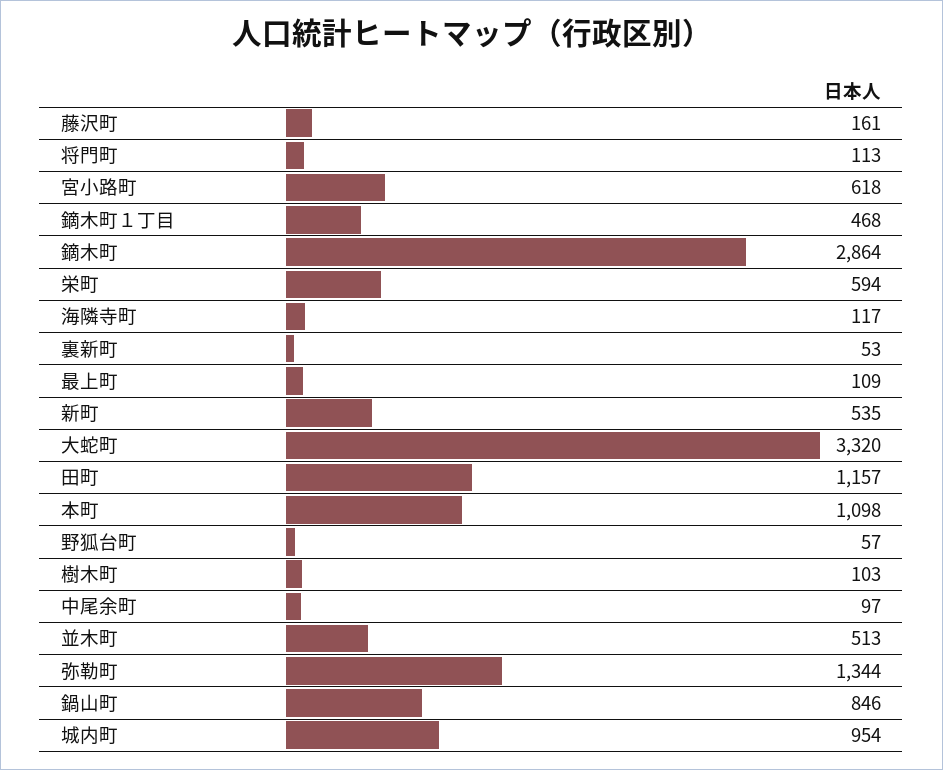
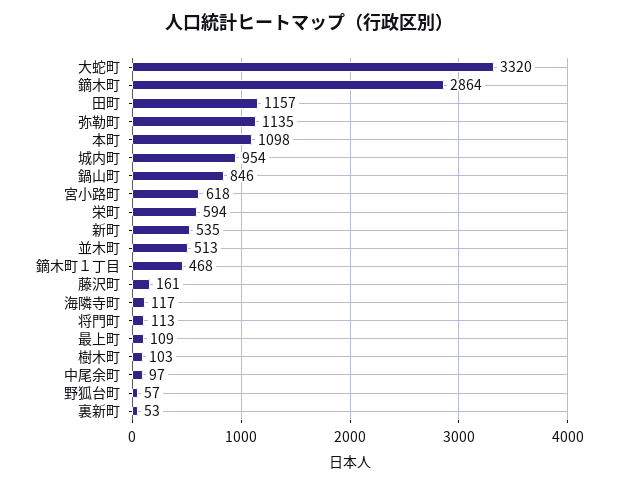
弥勒町: 1344 -> 1135

